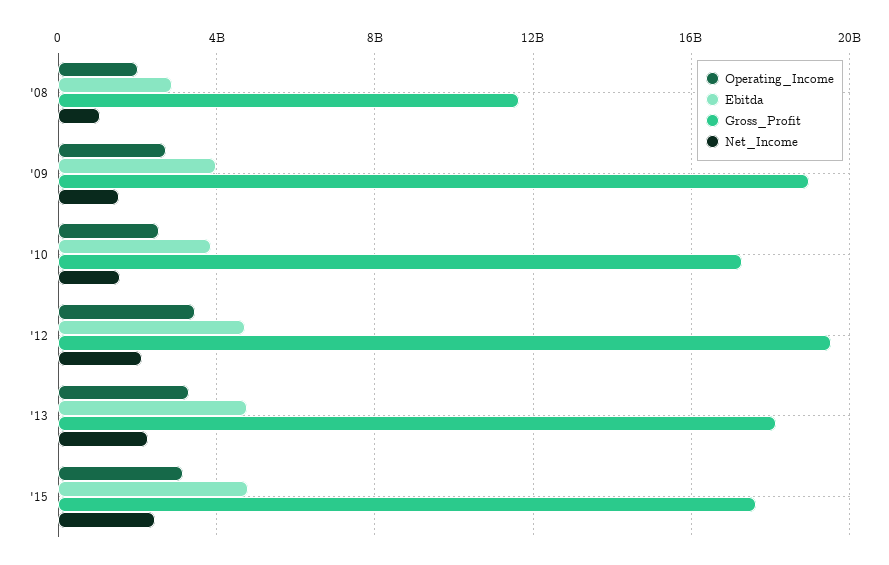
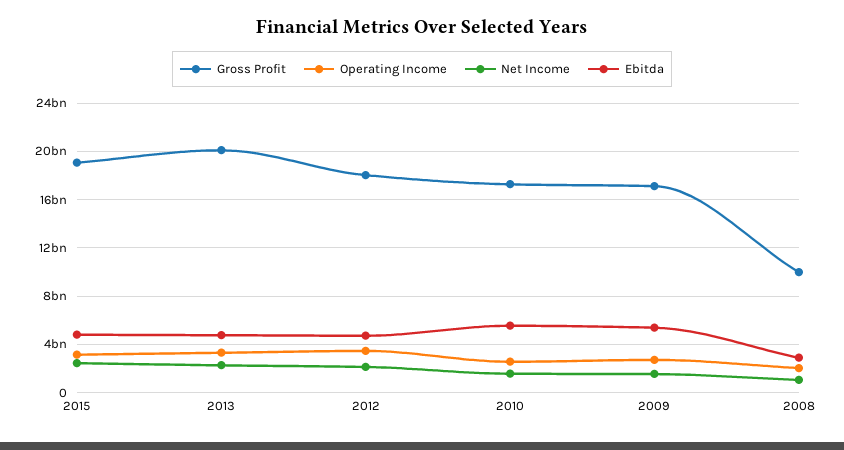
Gross_Profit, '08: 11500000000 -> 10000000000
Ebitda, '09: 4000000000 -> 5500000000
Gross_Profit, '09: 19000000000 -> 17000000000
Ebitda, '10: 4000000000 -> 5500000000
Gross_Profit, '12: 19500000000 -> 18000000000
Gross_Profit, '13: 18000000000 -> 20000000000
Gross_Profit, '15: 17500000000 -> 19000000000

